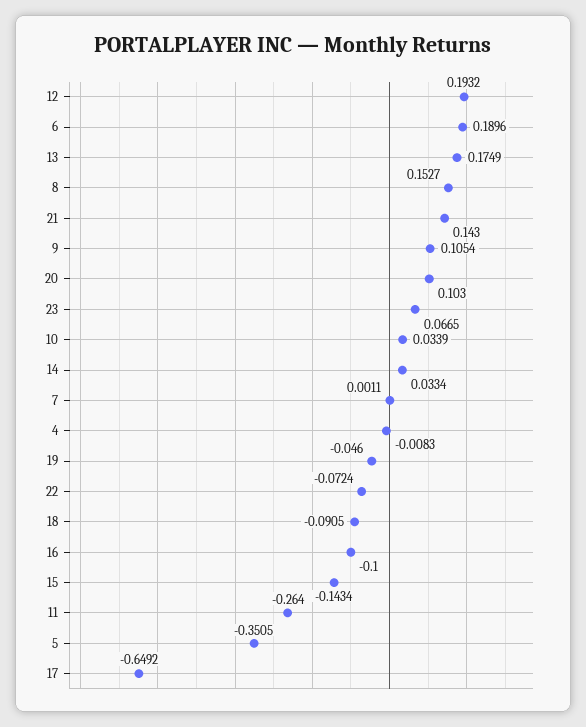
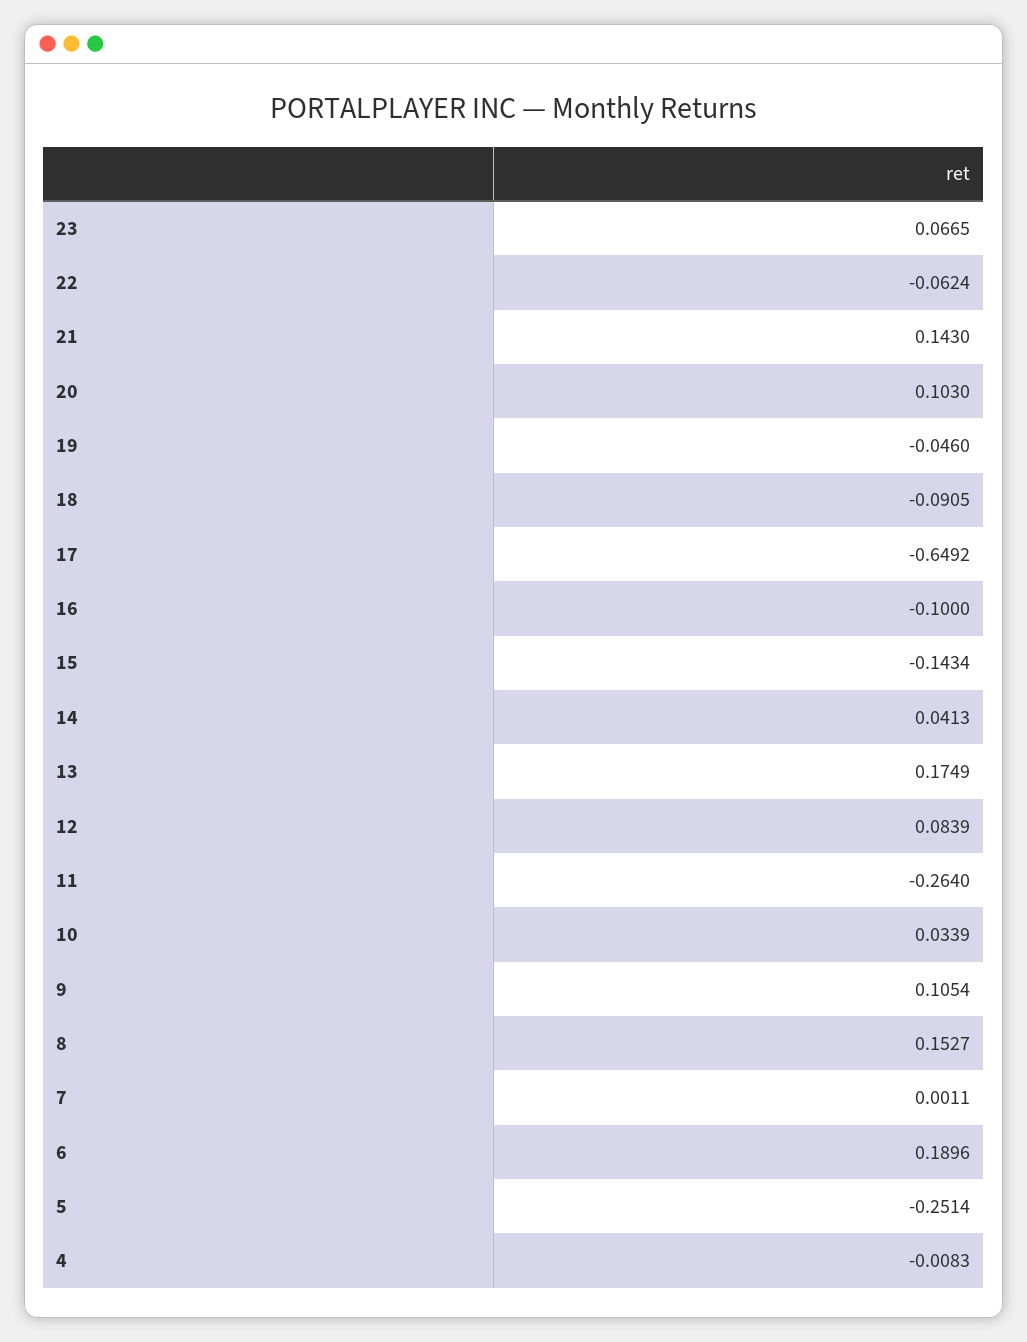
12: 0.1932 -> 0.0839
14: 0.0334 -> 0.0413
22: -0.0724 -> -0.0624
5: -0.3505 -> -0.2514

